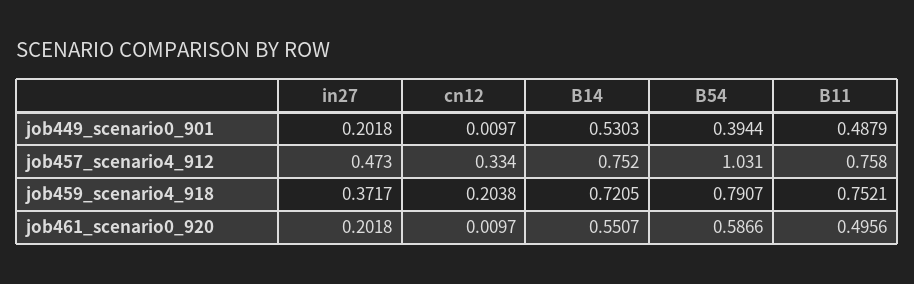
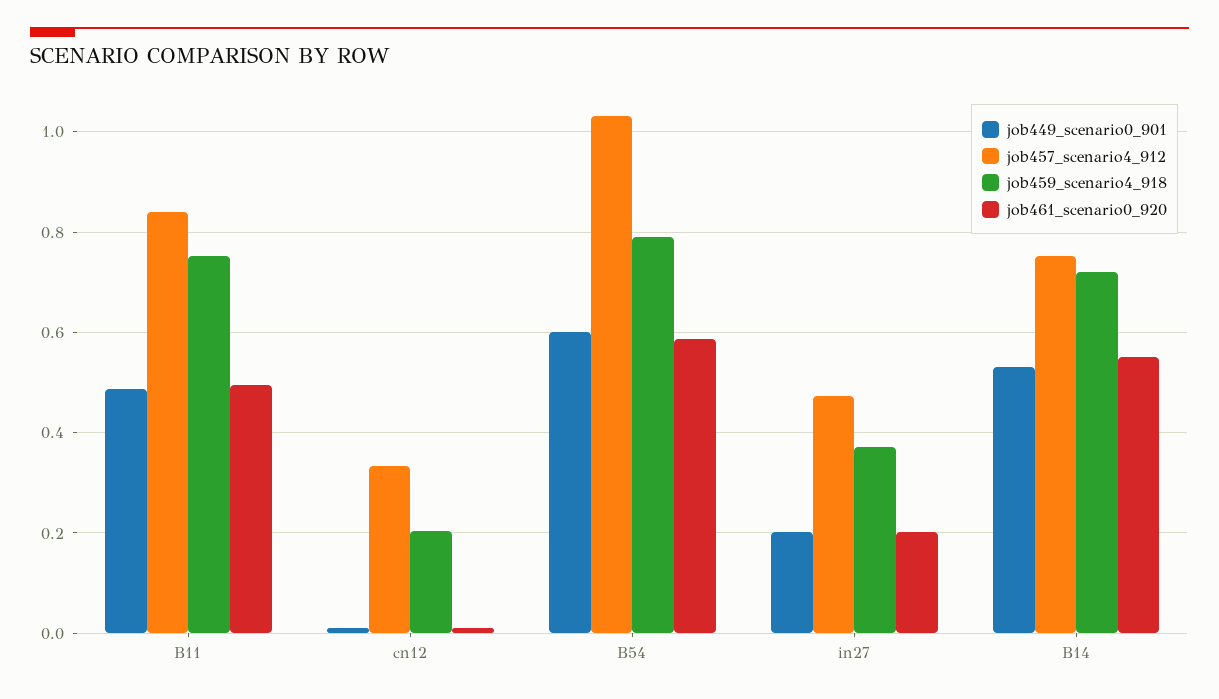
job449_scenario0_901, B54: 0.3944 -> 0.6
job457_scenario4_912, B11: 0.758 -> 0.84

